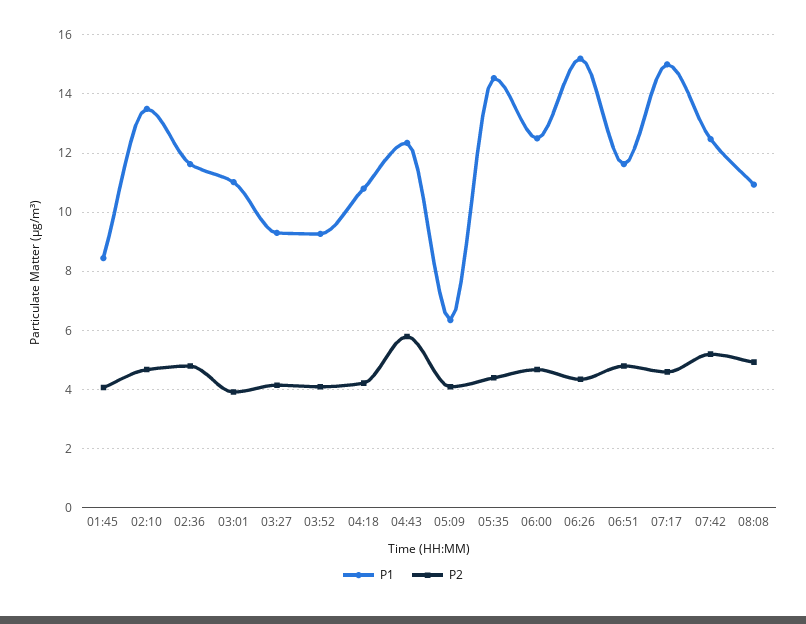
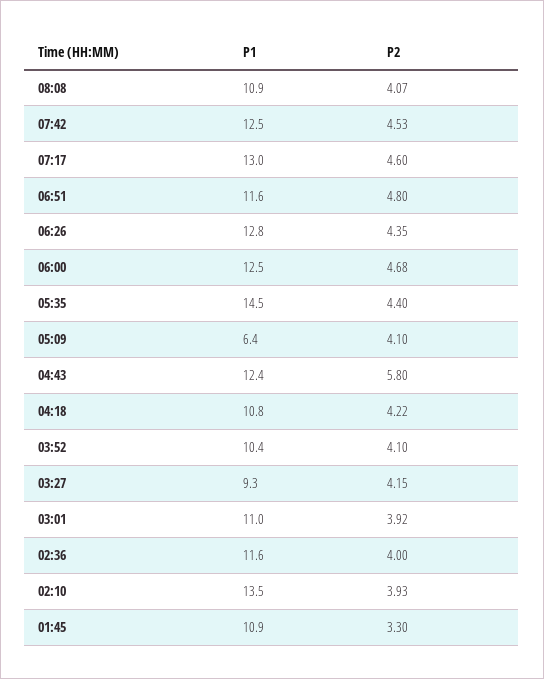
P1, 01:45: 8.5 -> 10.9
P2, 01:45: 4 -> 3.3
P2, 02:10: 4.75 -> 3.93
P2, 02:36: 4.75 -> 4
P1, 03:52: 9.25 -> 10.4
P1, 06:26: 15.25 -> 12.8
P1, 07:17: 15 -> 13
P2, 07:42: 5.25 -> 4.53
P2, 08:08: 5 -> 4.07

